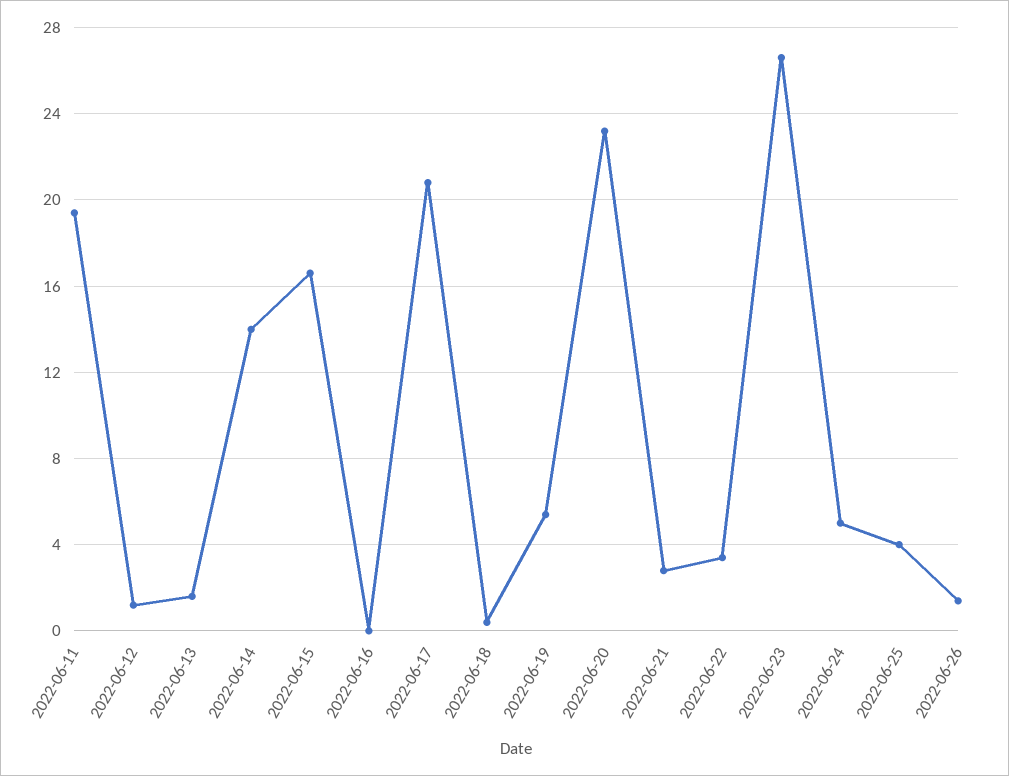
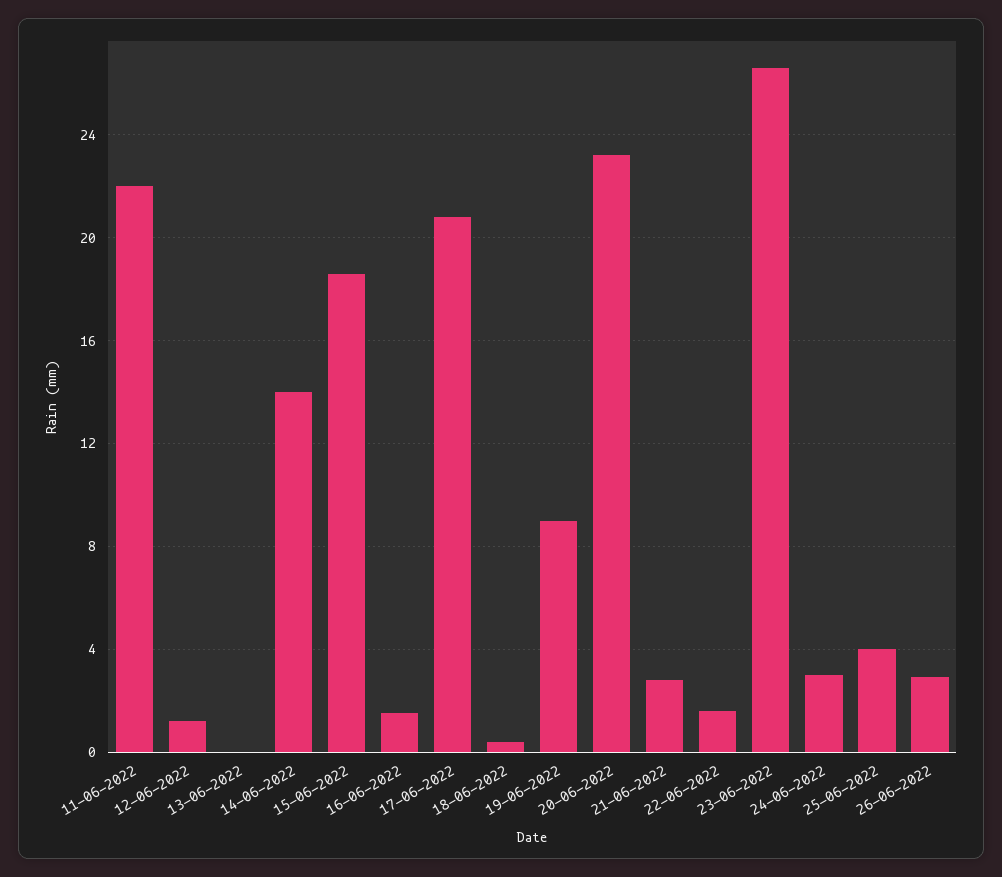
2022-06-11: 19.5 -> 22
2022-06-13: 1.5 -> 0
2022-06-15: 16.5 -> 18.5
2022-06-16: 0 -> 1.5
2022-06-19: 5.5 -> 9
2022-06-22: 3.5 -> 1.5
2022-06-24: 5 -> 3
2022-06-26: 1.5 -> 3

